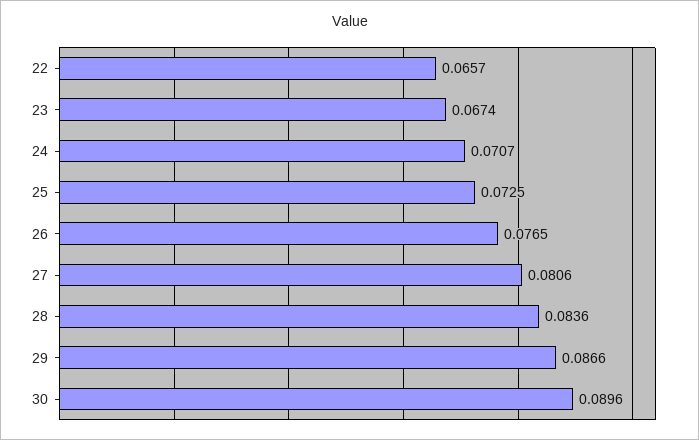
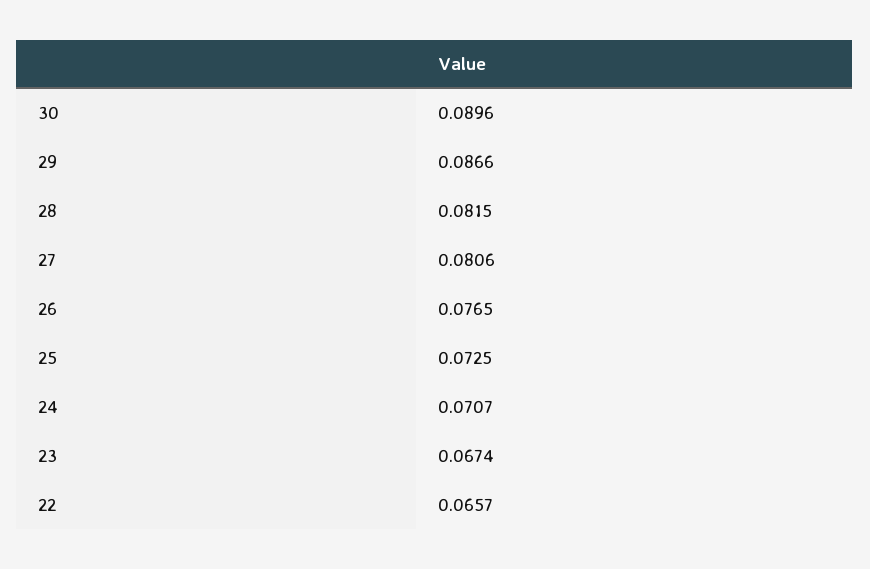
28: 0.0836 -> 0.0815

